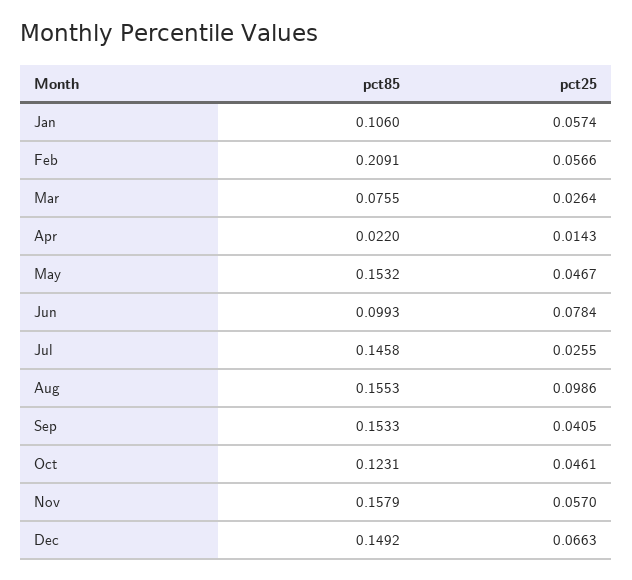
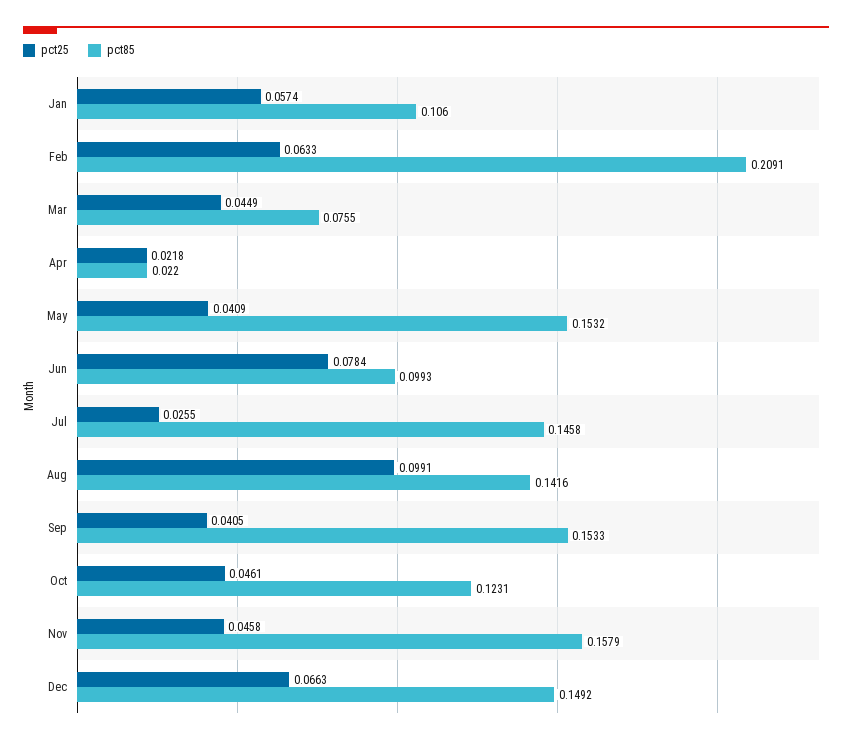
pct25, Feb: 0.0566 -> 0.0633
pct25, Mar: 0.0264 -> 0.0449
pct25, Apr: 0.0143 -> 0.0218
pct25, May: 0.0467 -> 0.0409
pct85, Aug: 0.1553 -> 0.1416
pct25, Aug: 0.0986 -> 0.0991
pct25, Nov: 0.057 -> 0.0458

